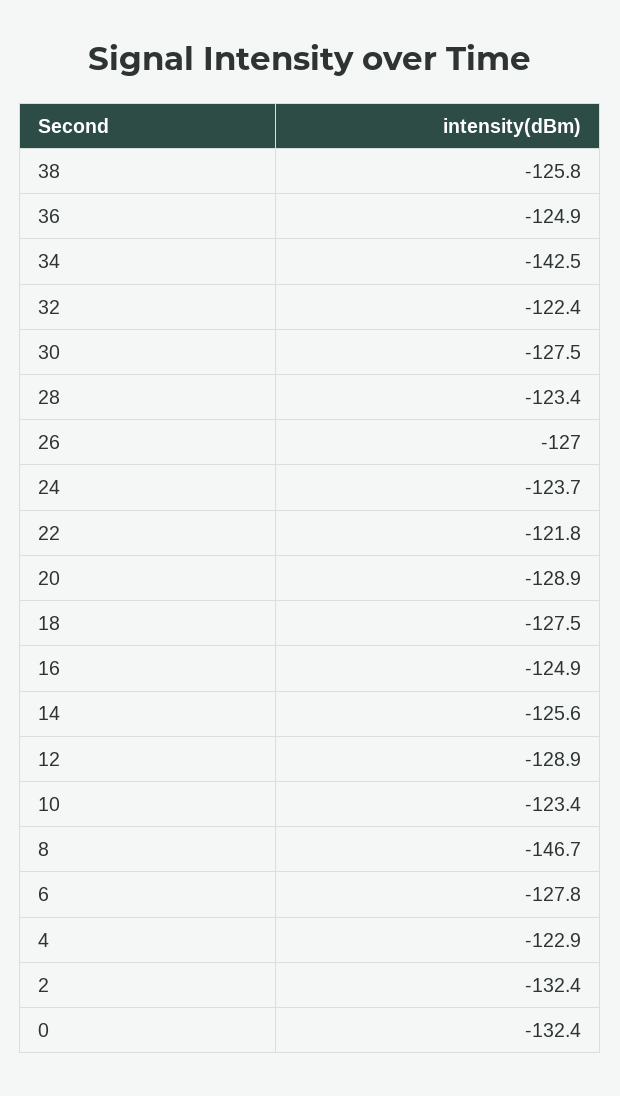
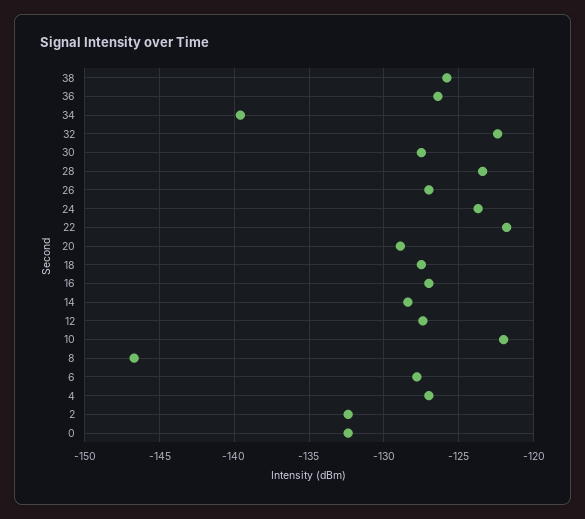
36: -124.9 -> -126.5
34: -142.5 -> -139.5
16: -124.9 -> -127
14: -125.6 -> -128.5
12: -128.9 -> -127.5
10: -123.4 -> -122
4: -122.9 -> -127

